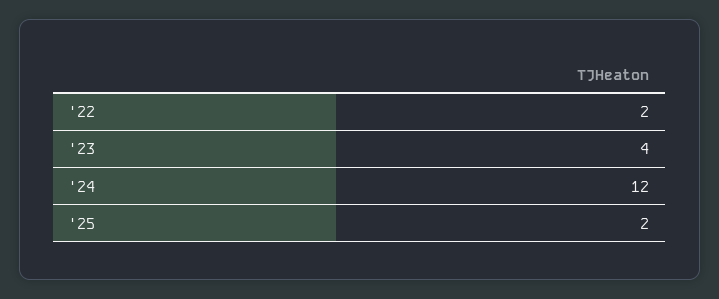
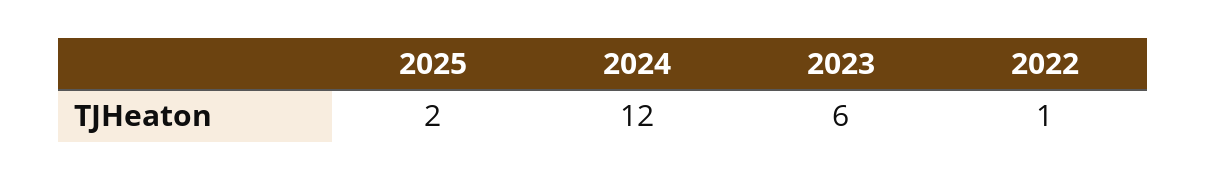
'22: 2 -> 1
'23: 4 -> 6

